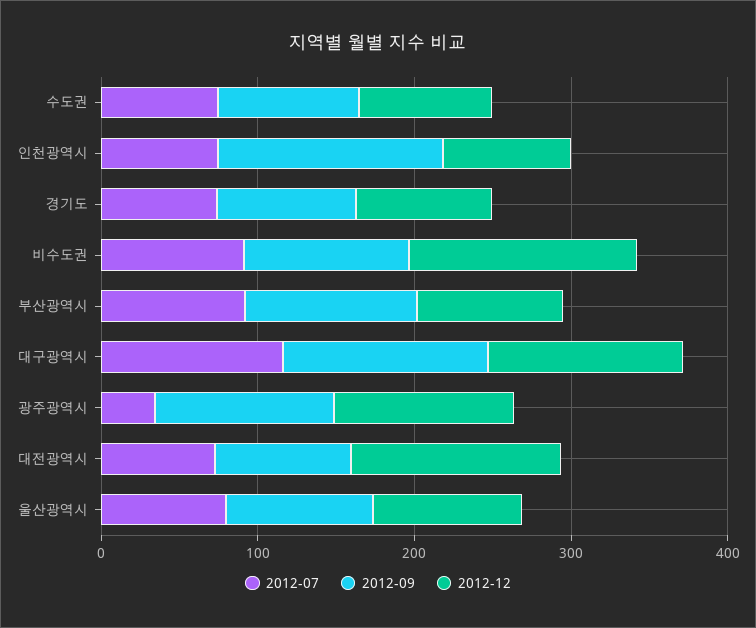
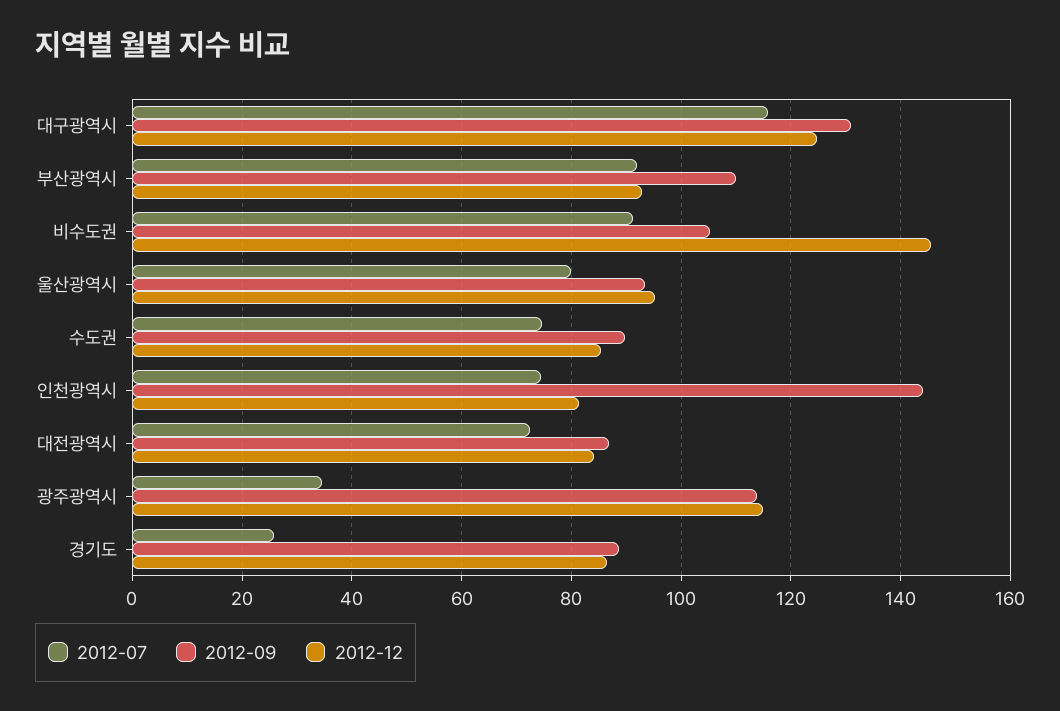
2012-07, 경기도: 80 -> 26
2012-12, 대전광역시: 140 -> 84

